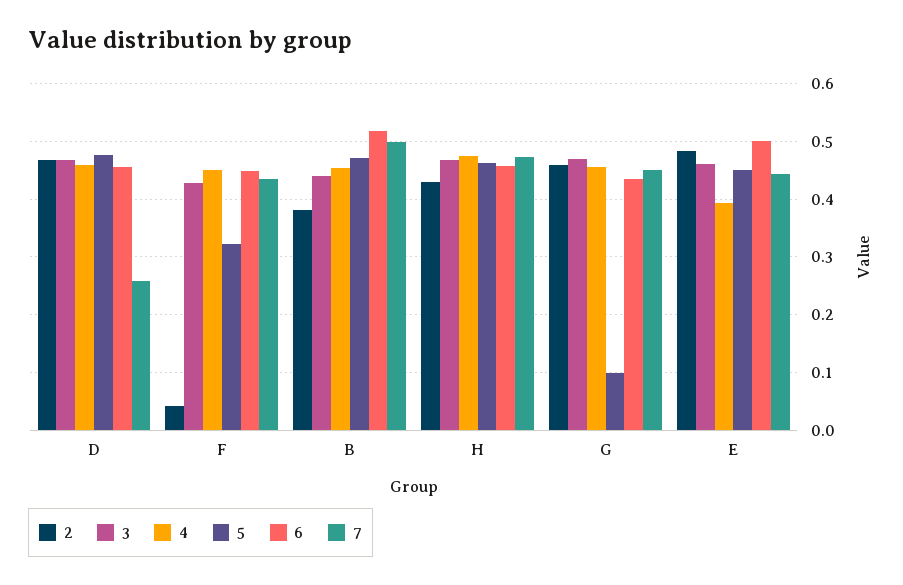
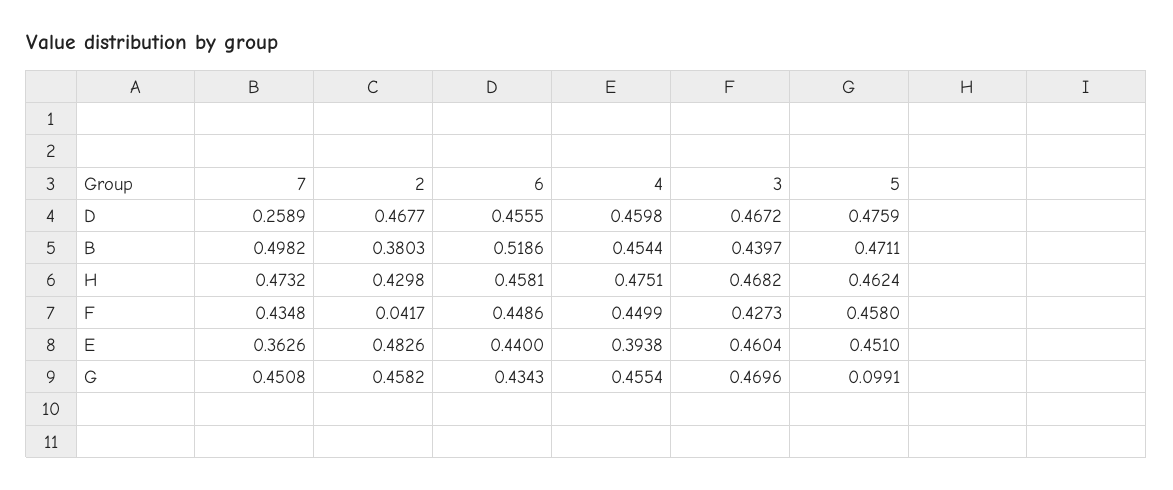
5, F: 0.32 -> 0.458
6, E: 0.5 -> 0.44
7, E: 0.44 -> 0.3626

